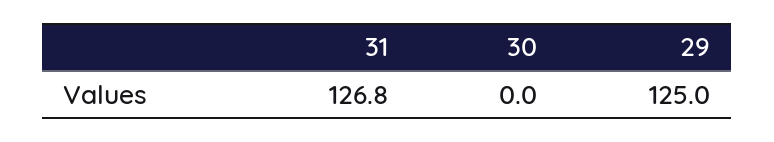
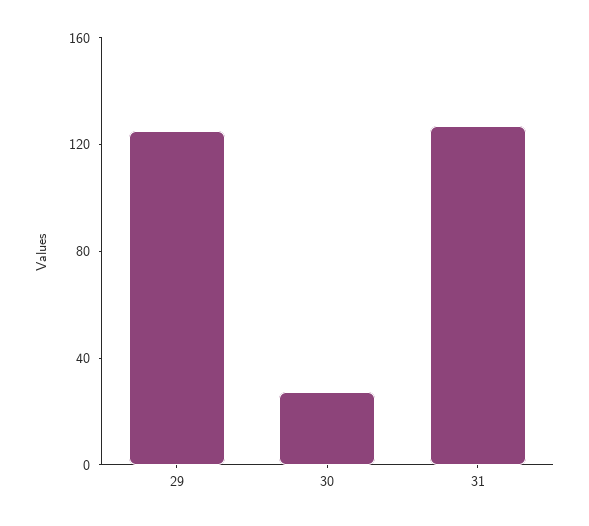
30: 0 -> 30

